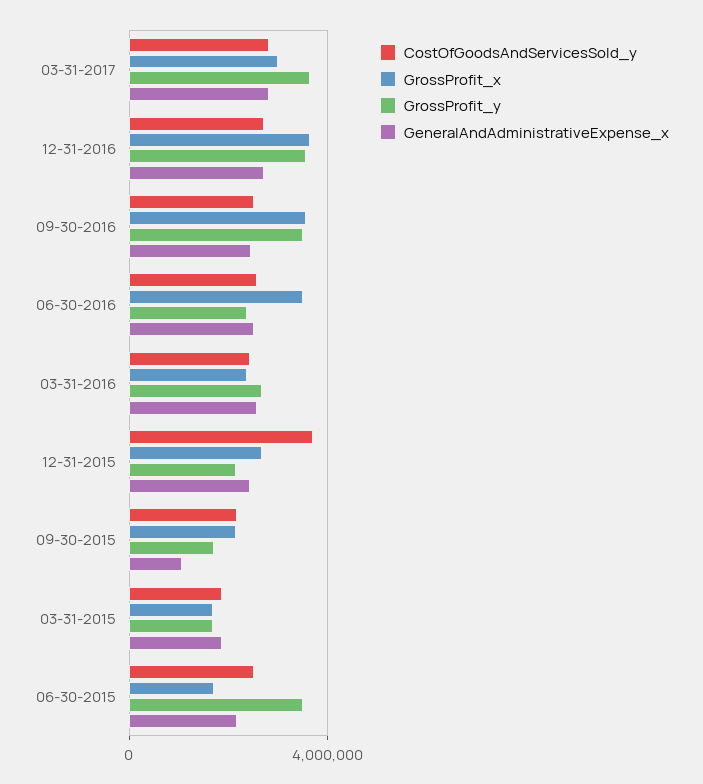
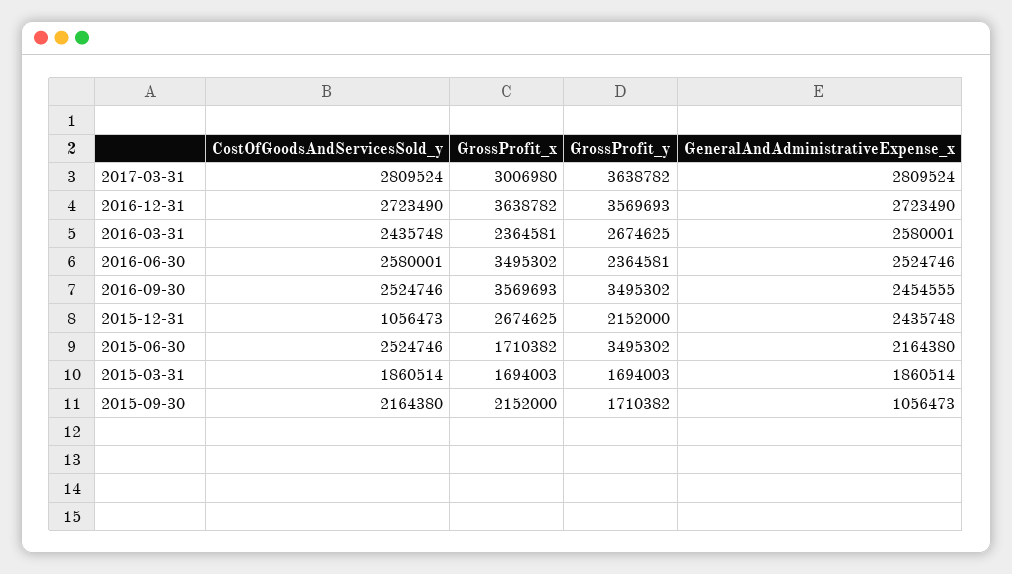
CostOfGoodsAndServicesSold_y, 12-31-2015: 4000000 -> 1056473

